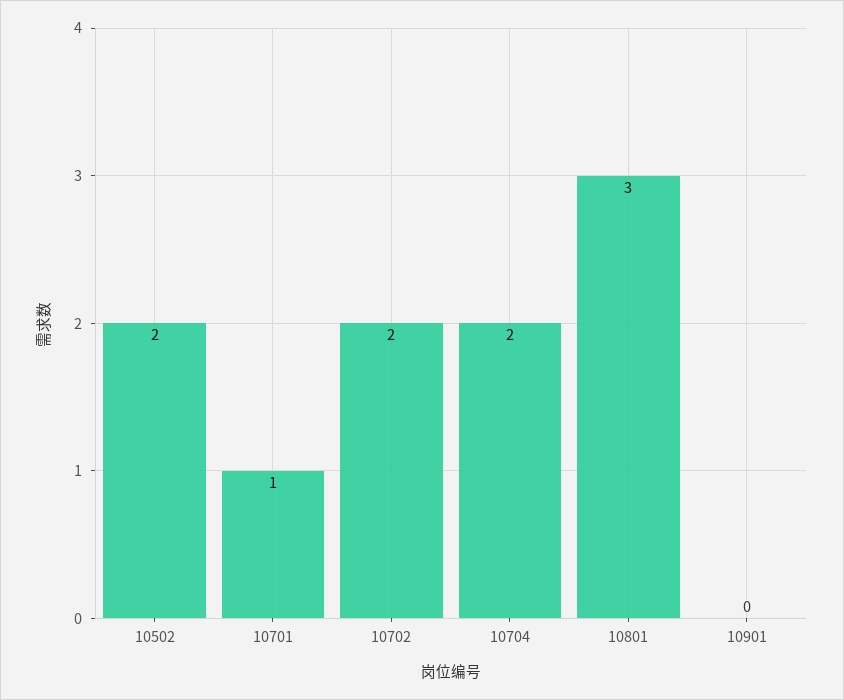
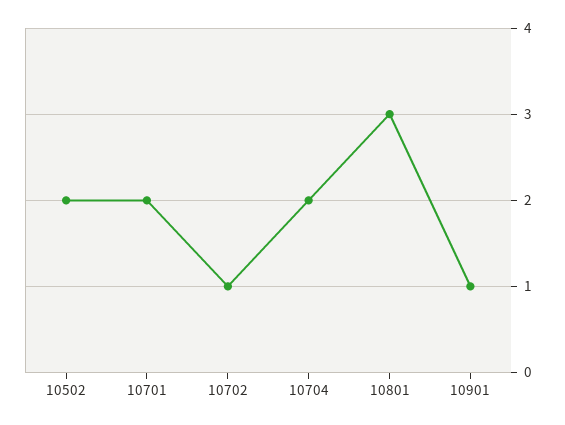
10701: 1 -> 2
10702: 2 -> 1
10901: 0 -> 1

